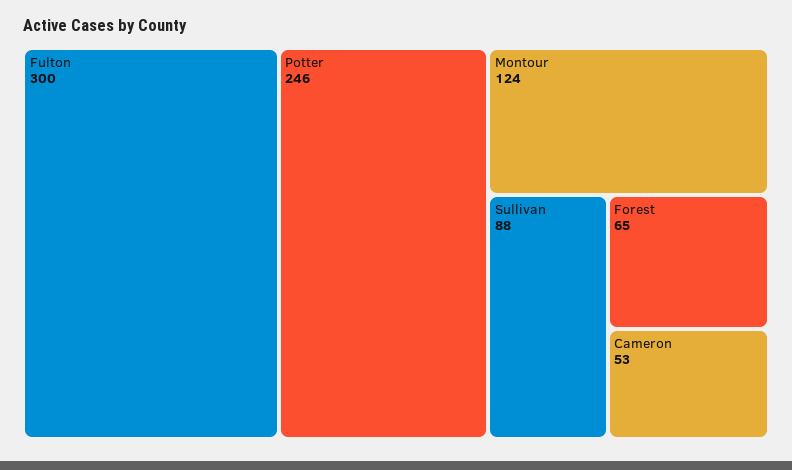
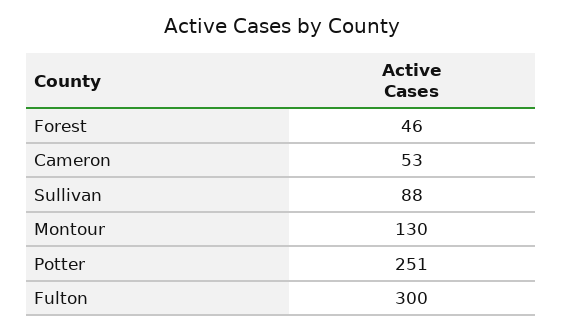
Potter: 246 -> 251
Montour: 124 -> 130
Forest: 65 -> 46

